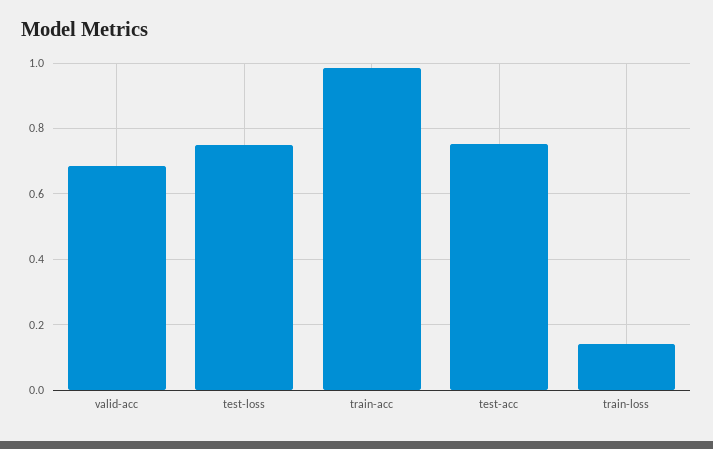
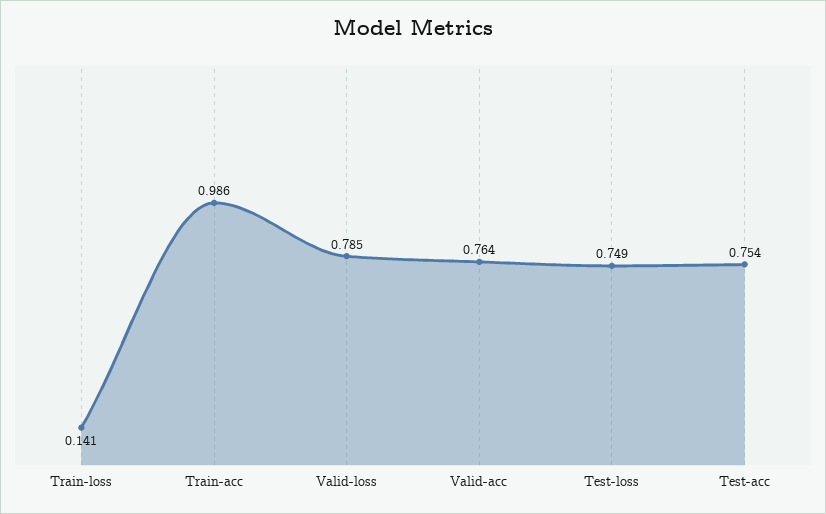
valid-acc: 0.68 -> 0.764
Valid-loss: none -> 0.785

